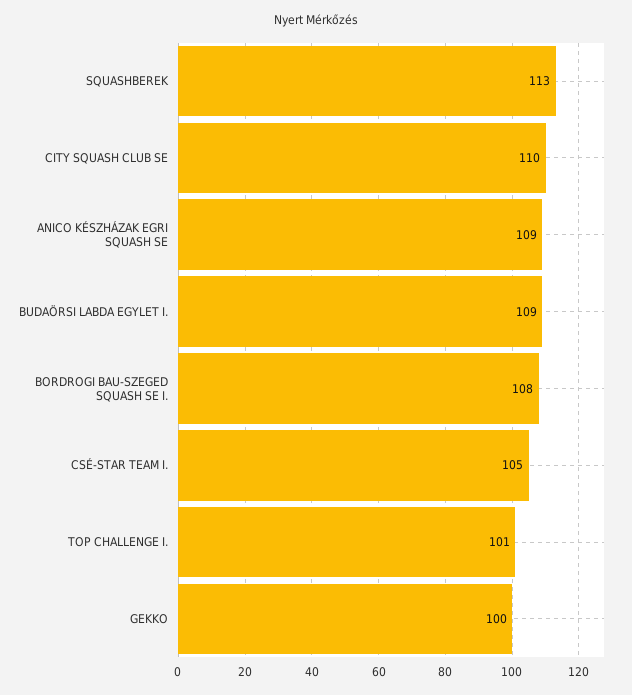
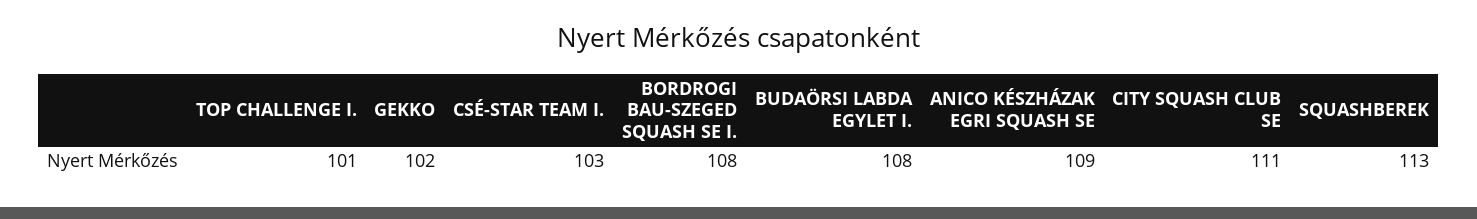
CITY SQUASH CLUB SE: 110 -> 111
BUDAÖRSI LABDA EGYLET I.: 109 -> 108
CSÉ-STAR TEAM I.: 105 -> 103
GEKKO: 100 -> 102

